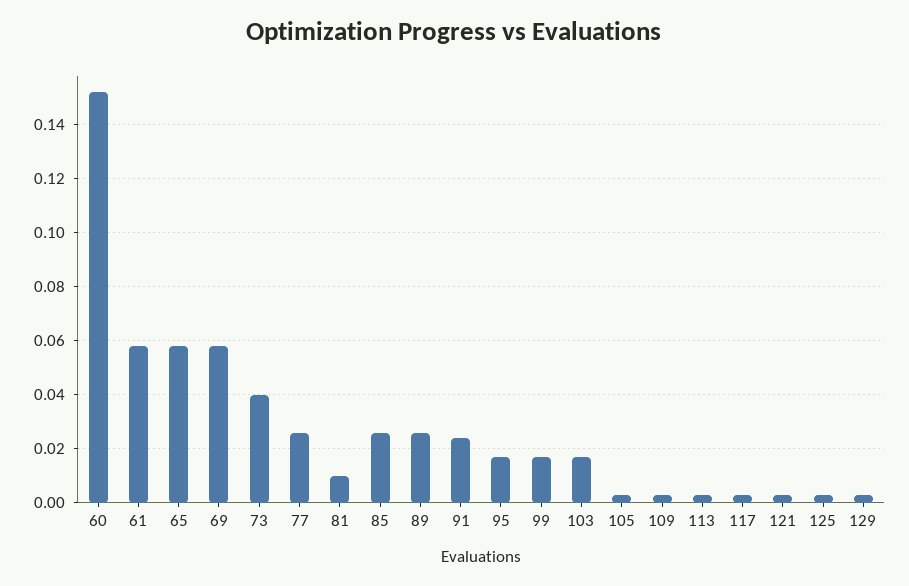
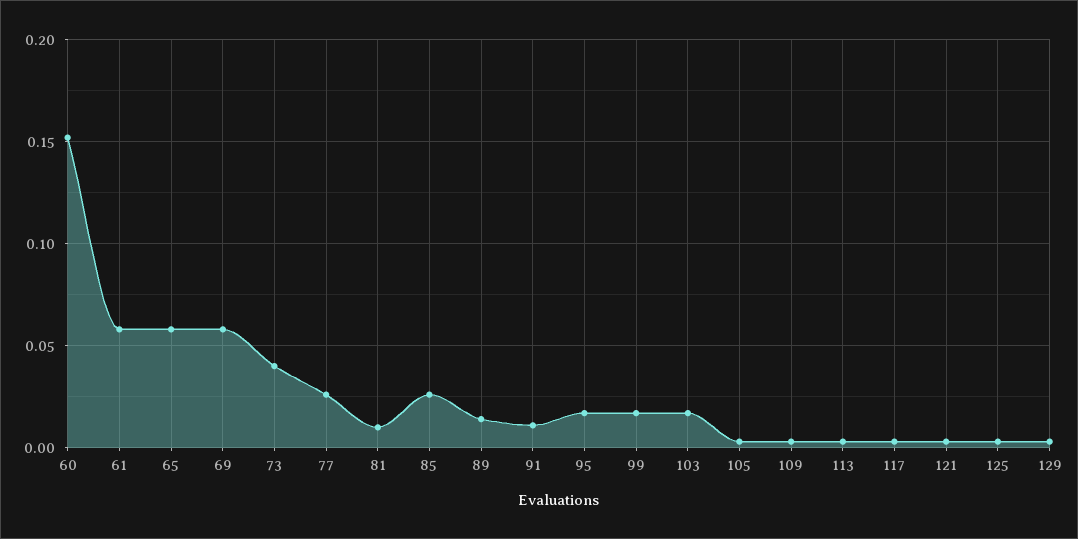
89: 0.025 -> 0.015
91: 0.025 -> 0.01

